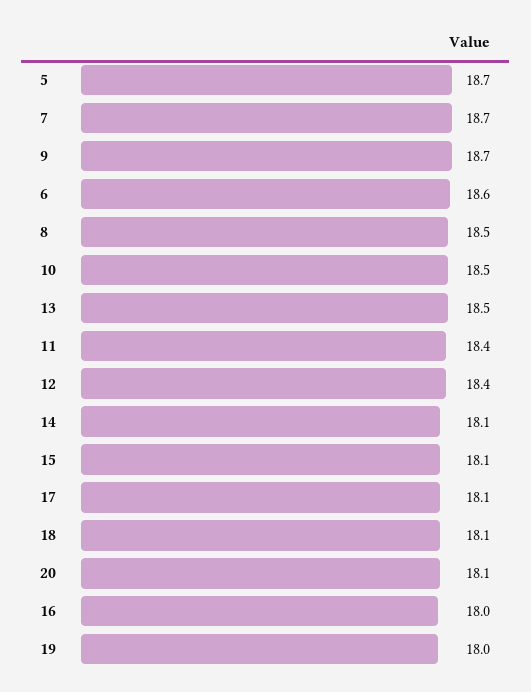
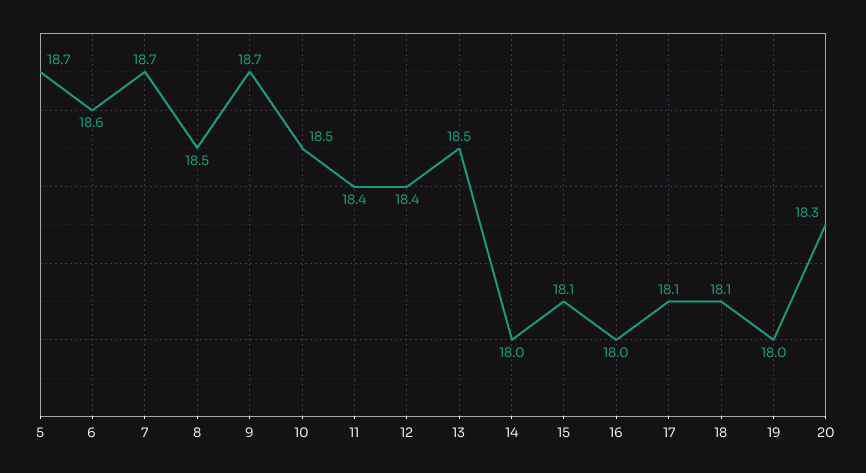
14: 18.1 -> 18
20: 18.1 -> 18.3

